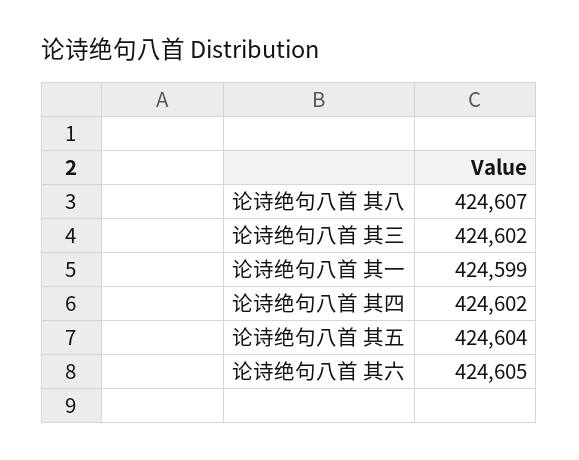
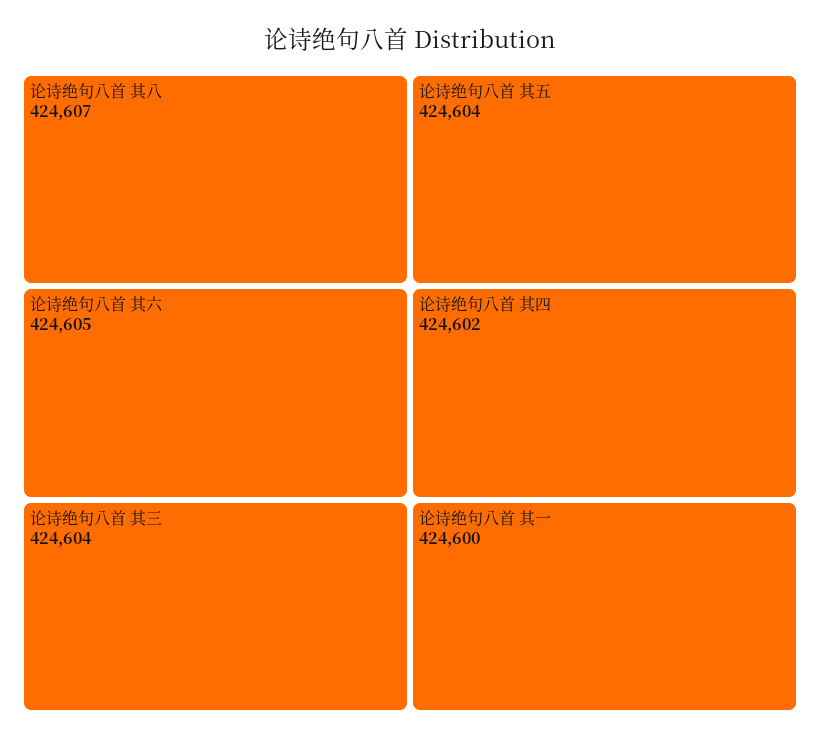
论诗绝句八首 其三: 424602 -> 424604
论诗绝句八首 其一: 424599 -> 424600

